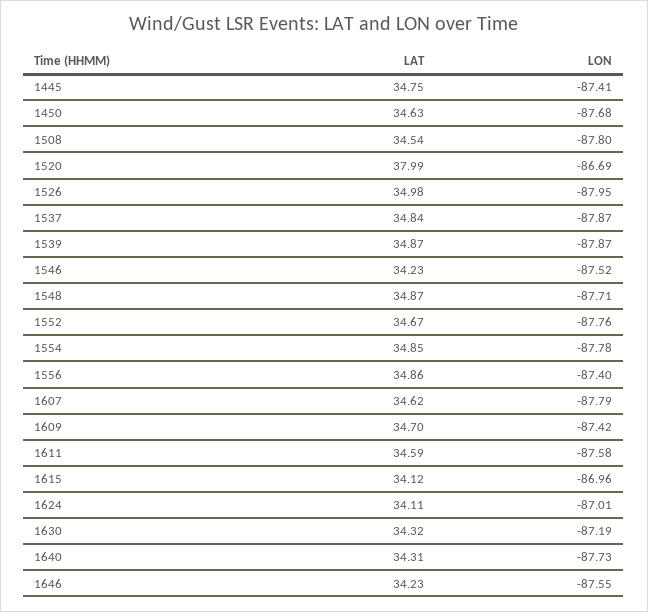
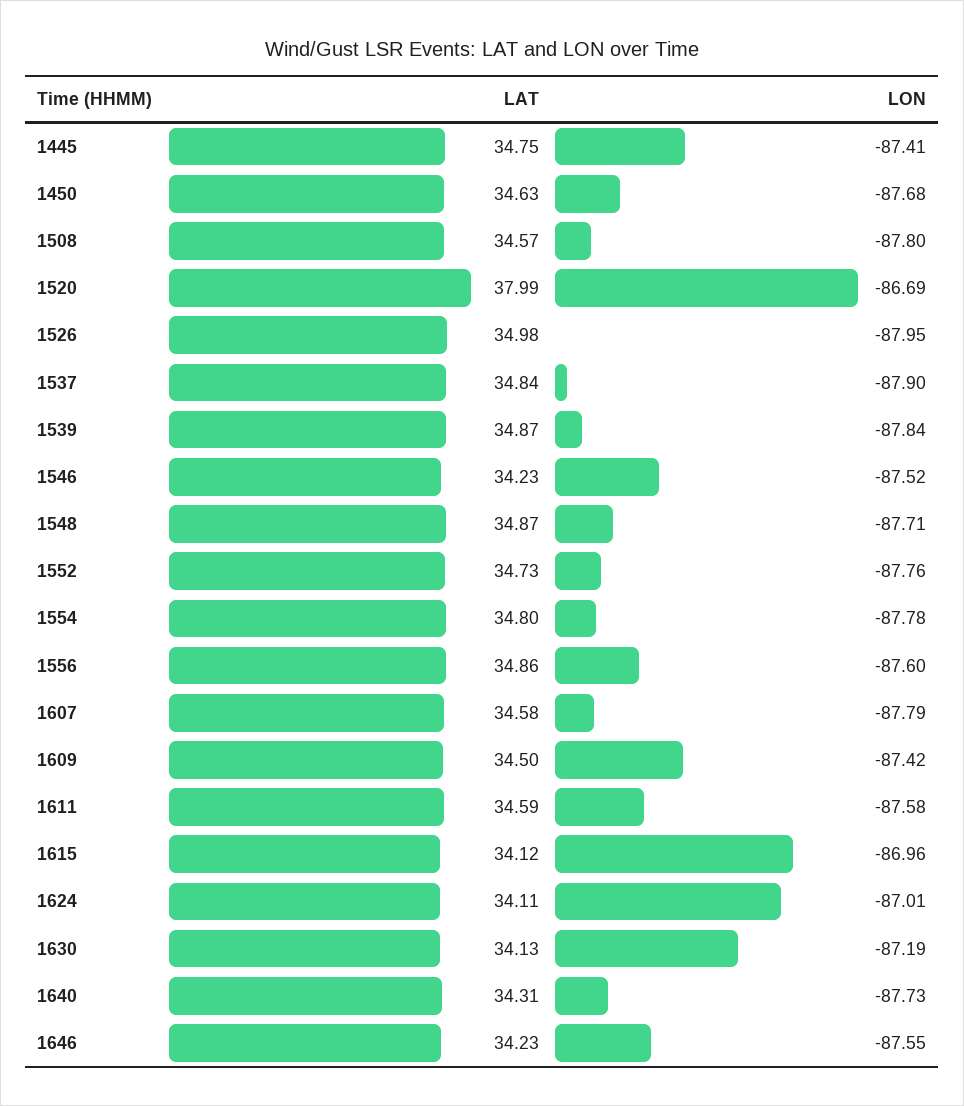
LAT, 1508: 34.54 -> 34.57
LON, 1537: -87.87 -> -87.9
LON, 1539: -87.87 -> -87.84
LAT, 1552: 34.67 -> 34.73
LAT, 1554: 34.85 -> 34.8
LON, 1556: -87.4 -> -87.6
LAT, 1607: 34.62 -> 34.58
LAT, 1609: 34.7 -> 34.5
LAT, 1630: 34.32 -> 34.13

